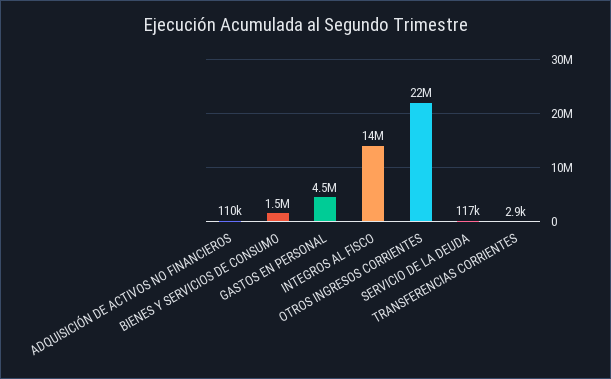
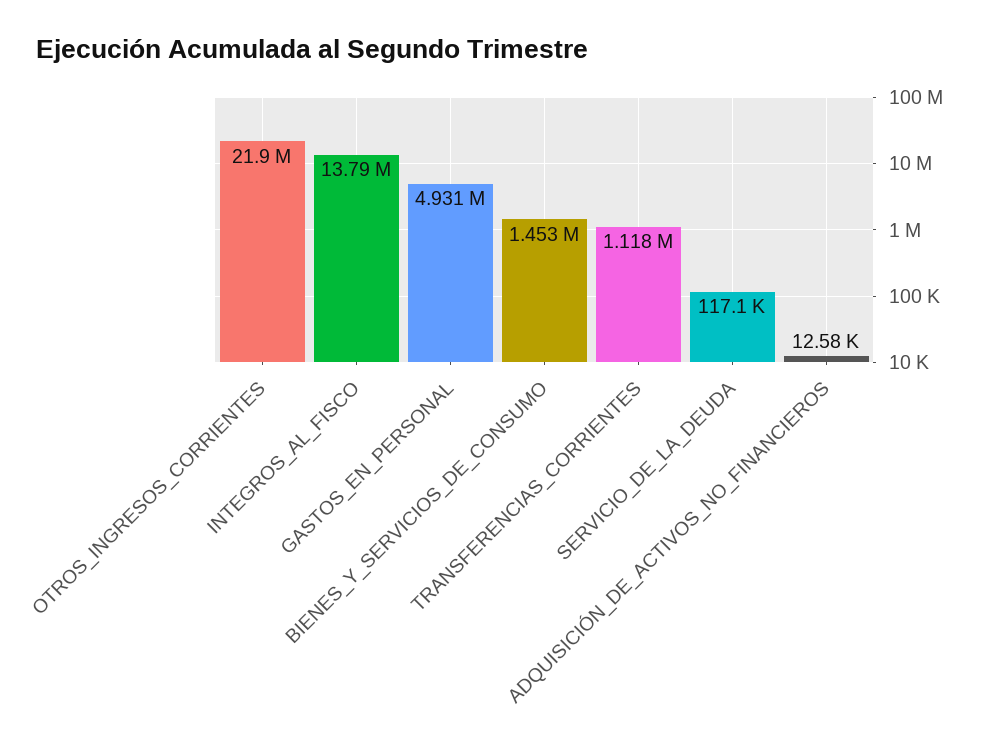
ADQUISICIÓN DE ACTIVOS NO FINANCIEROS: 110000 -> 12580
GASTOS EN PERSONAL: 4500000 -> 4931000
TRANSFERENCIAS CORRIENTES: 2900 -> 1118000

